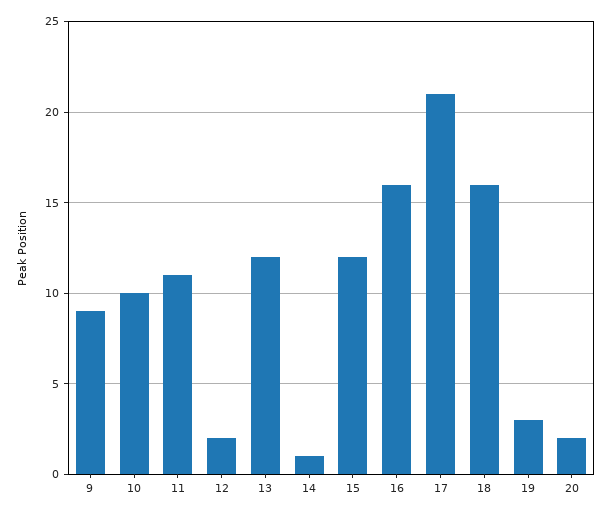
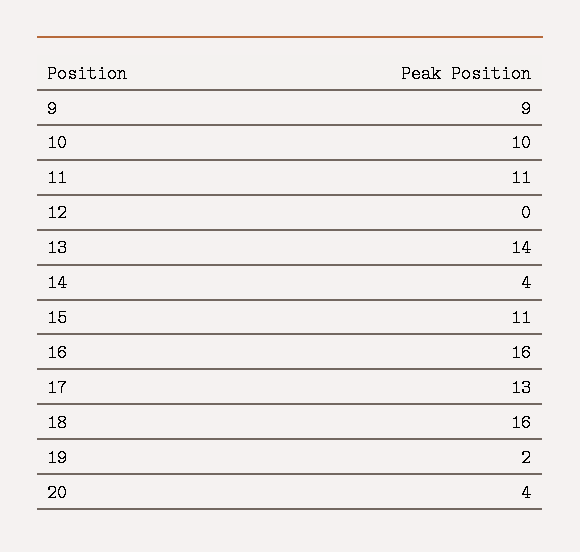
12: 2 -> 0
13: 12 -> 14
14: 1 -> 4
15: 12 -> 11
17: 21 -> 13
19: 3 -> 2
20: 2 -> 4

